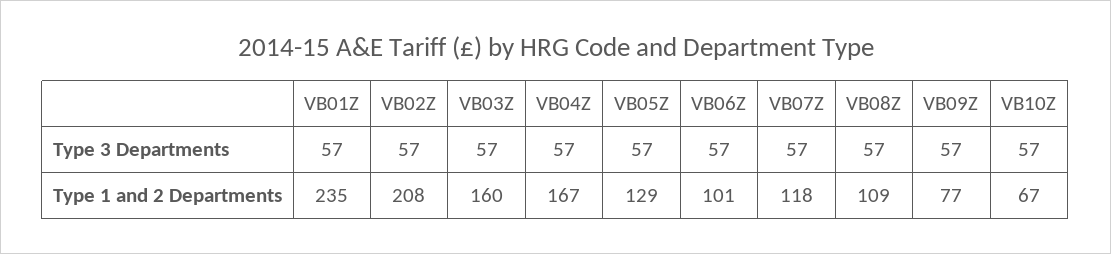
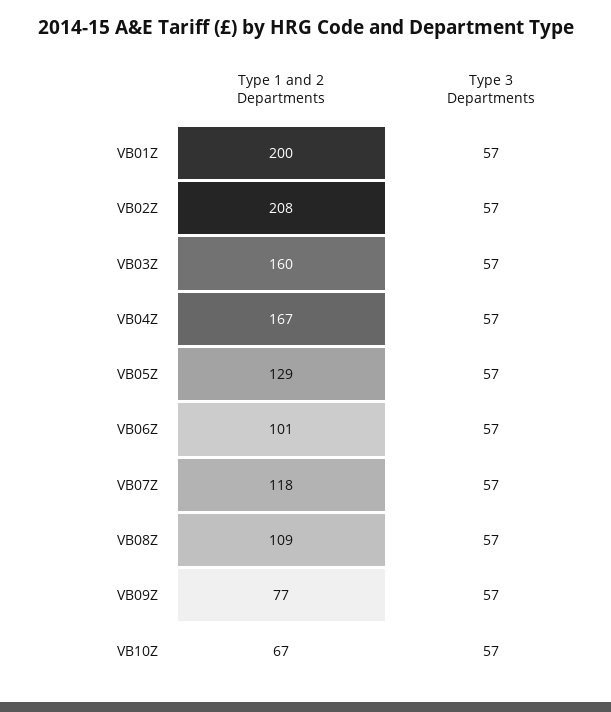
VB01Z, Type 1 and 2 Departments: 235 -> 200

